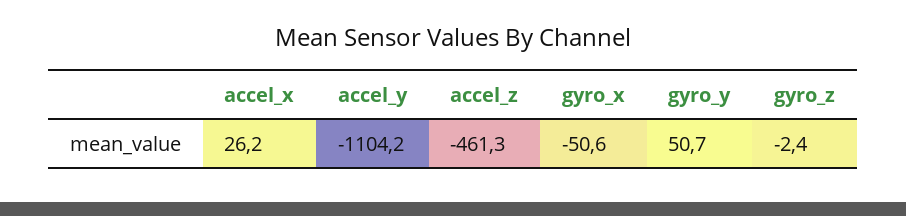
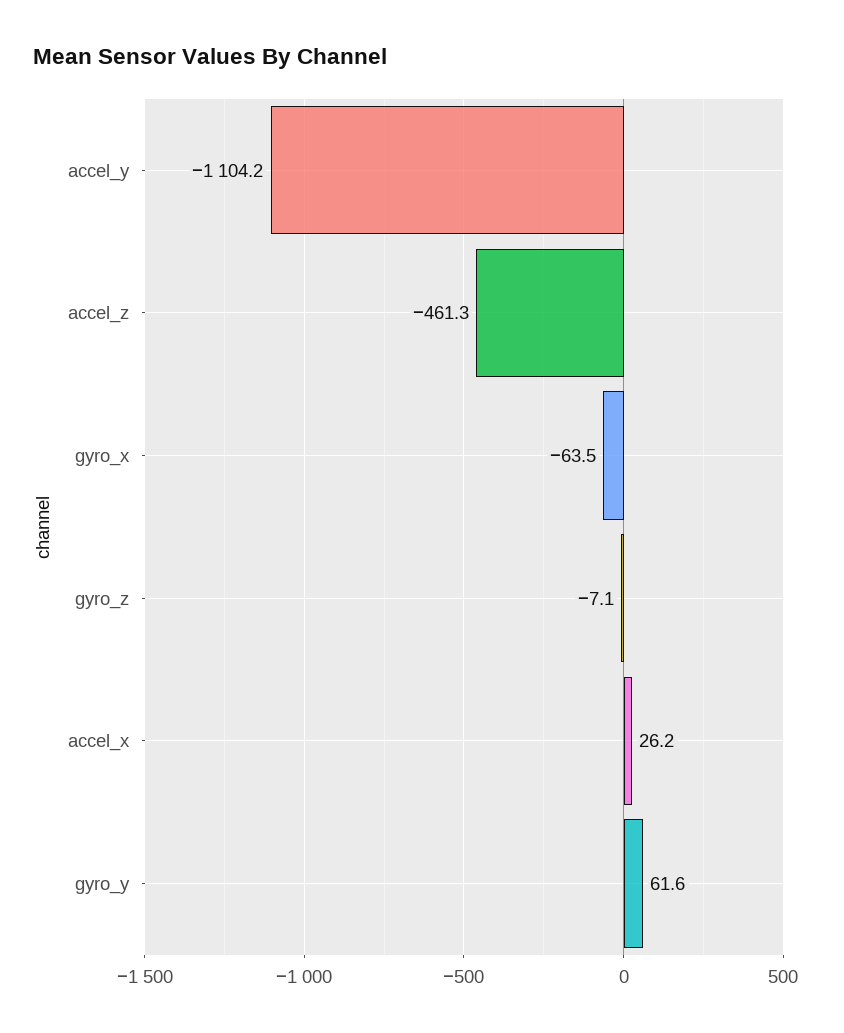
gyro_x: -50.6 -> -63.5
gyro_y: 50.7 -> 61.6
gyro_z: -2.4 -> -7.1

